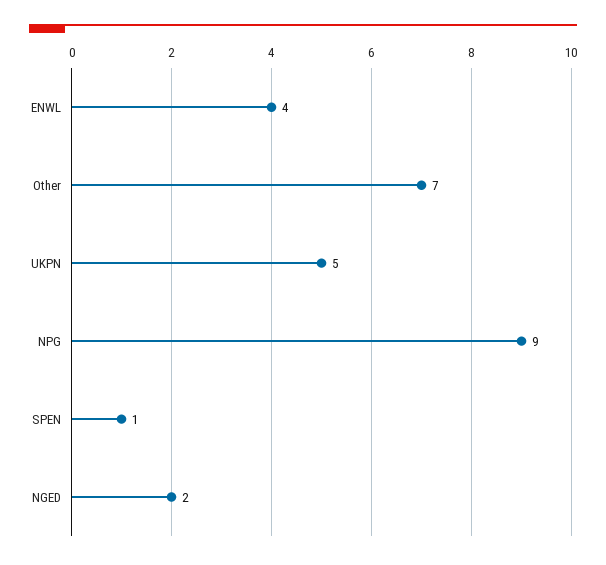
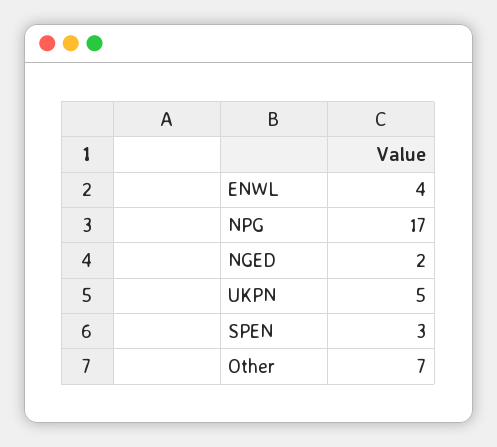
NPG: 9 -> 17
SPEN: 1 -> 3

